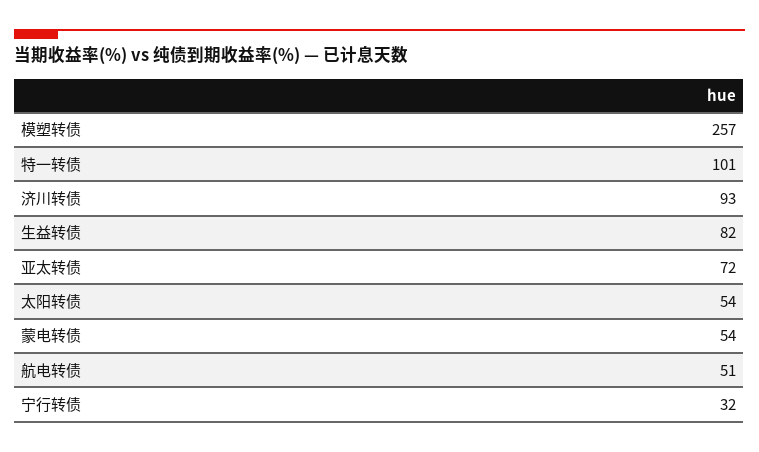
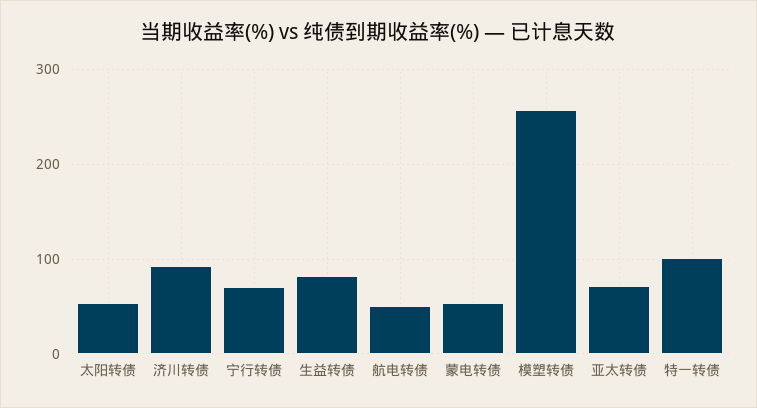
宁行转债: 32 -> 70

